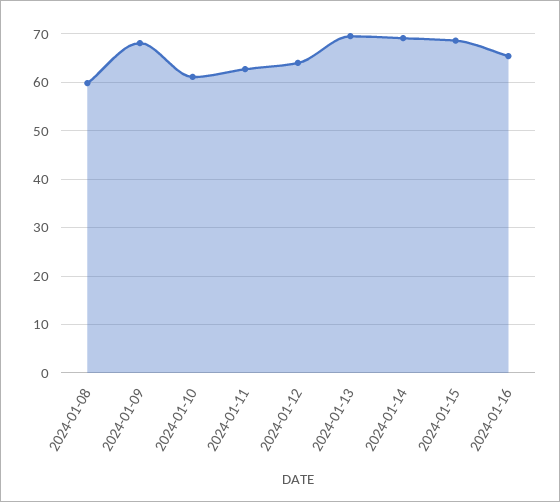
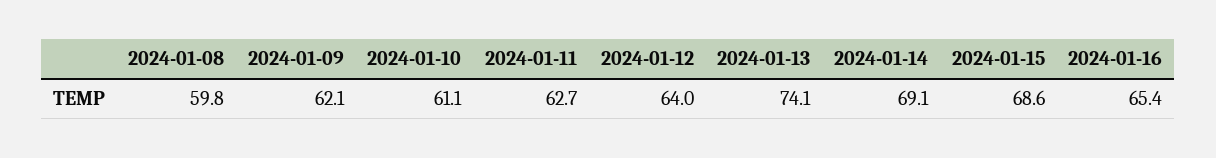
2024-01-09: 68 -> 62.1
2024-01-13: 70 -> 74.1

